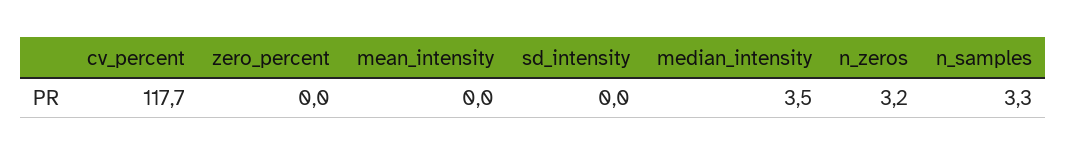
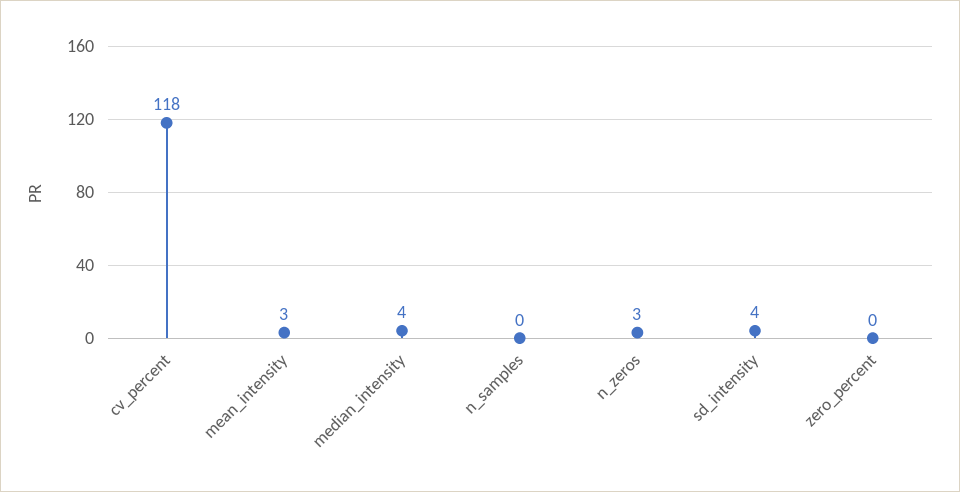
mean_intensity: 0 -> 3
sd_intensity: 0 -> 4
n_samples: 3.3 -> 0

